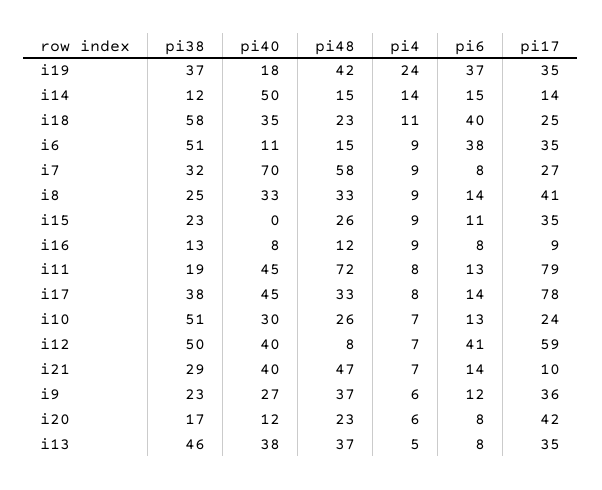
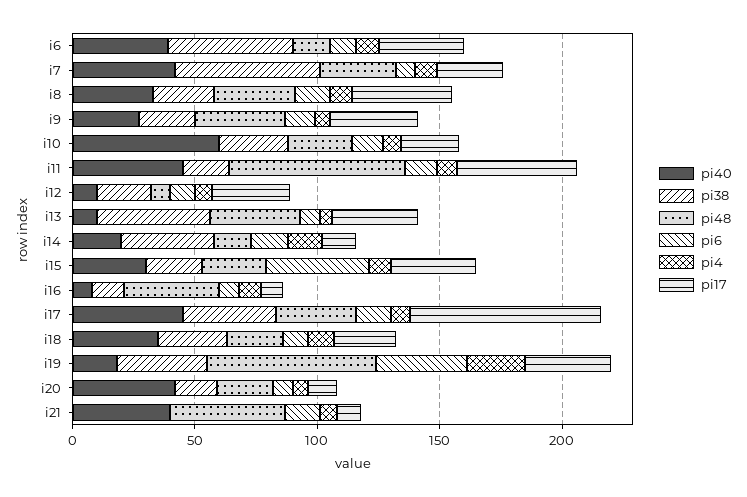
pi48, i19: 42 -> 70
pi38, i14: 12 -> 40
pi40, i14: 50 -> 20
pi38, i18: 58 -> 30
pi6, i18: 40 -> 10
pi40, i6: 11 -> 40
pi6, i6: 38 -> 10
pi38, i7: 32 -> 60
pi40, i7: 70 -> 40
pi48, i7: 58 -> 30
pi40, i15: 0 -> 30
pi6, i15: 11 -> 40
pi48, i16: 12 -> 40
pi17, i11: 79 -> 50
pi38, i10: 51 -> 30
pi40, i10: 30 -> 60
pi38, i12: 50 -> 20
pi40, i12: 40 -> 10
pi6, i12: 41 -> 10
pi17, i12: 59 -> 30
pi38, i21: 29 -> 0
pi40, i20: 12 -> 40
pi17, i20: 42 -> 10
pi40, i13: 38 -> 10

